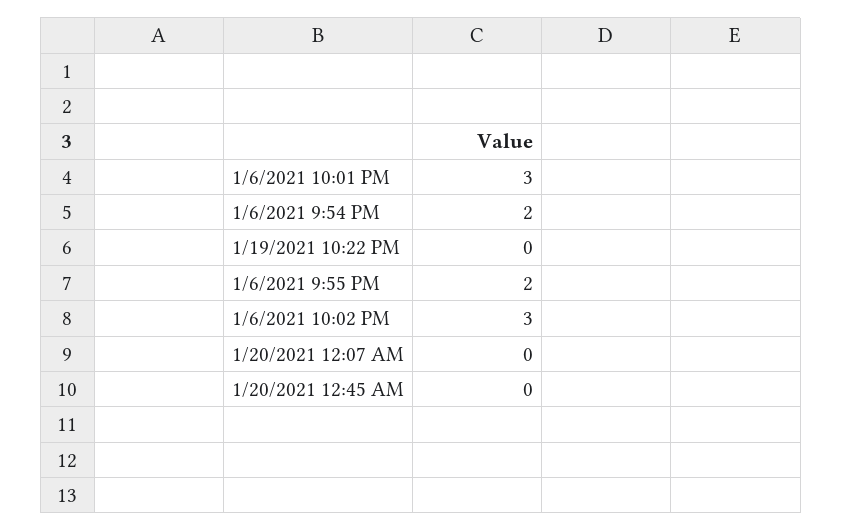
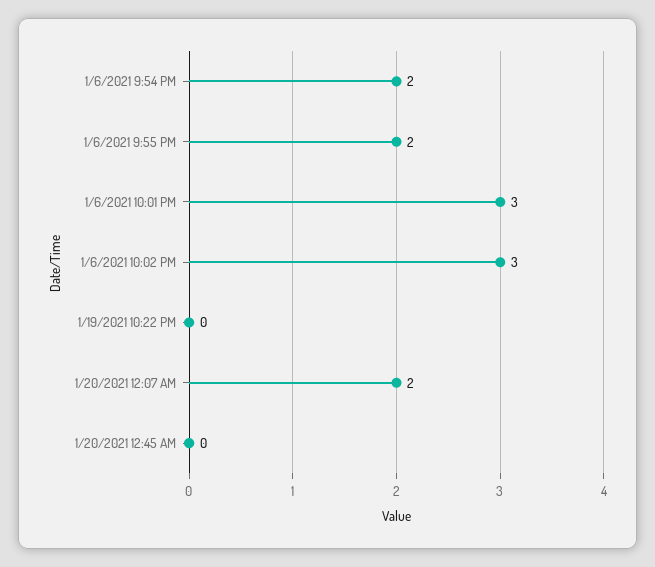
1/20/2021 12:07 AM: 0 -> 2

